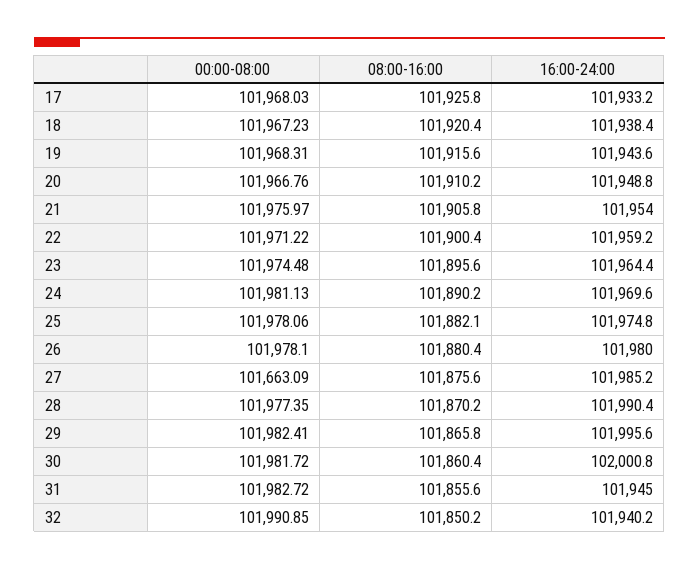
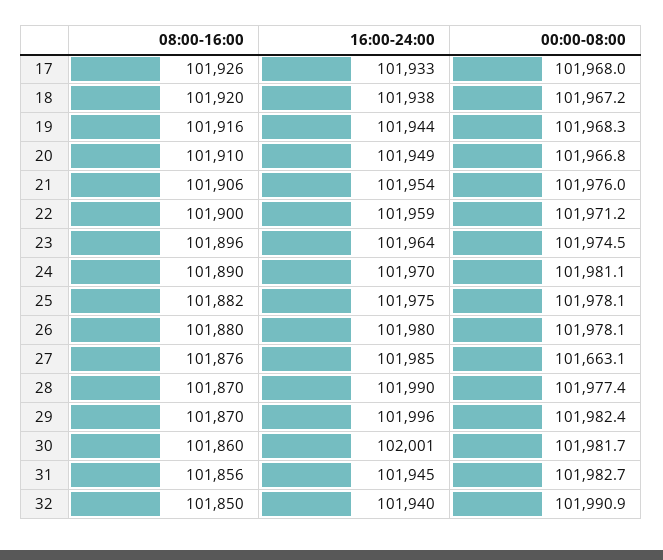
08:00-16:00, 29: 101865.8 -> 101870

